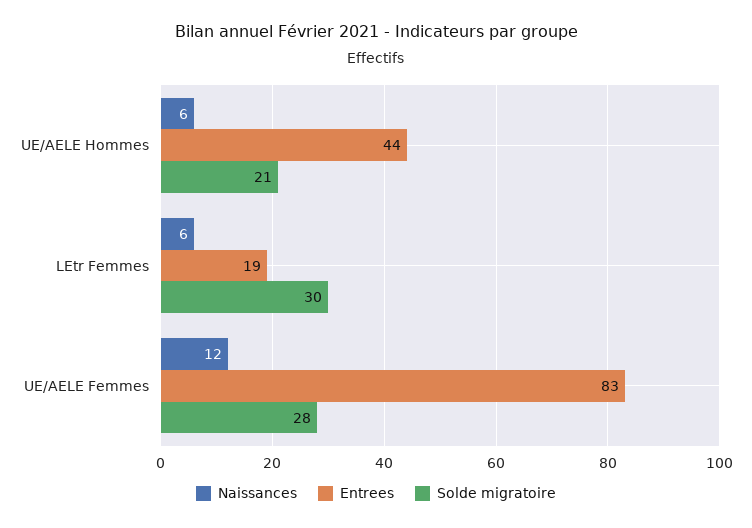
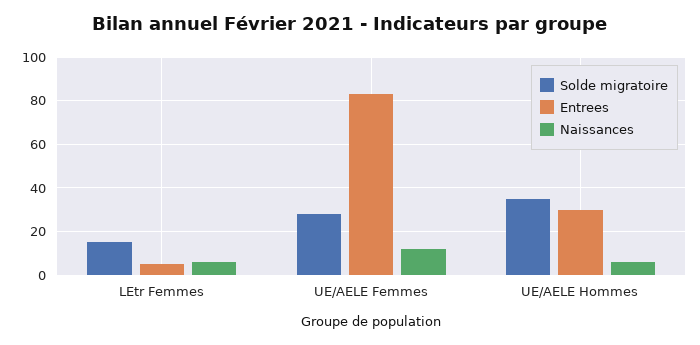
Entrees, UE/AELE Hommes: 44 -> 30
Solde migratoire, UE/AELE Hommes: 21 -> 35
Entrees, LEtr Femmes: 19 -> 5
Solde migratoire, LEtr Femmes: 30 -> 15

